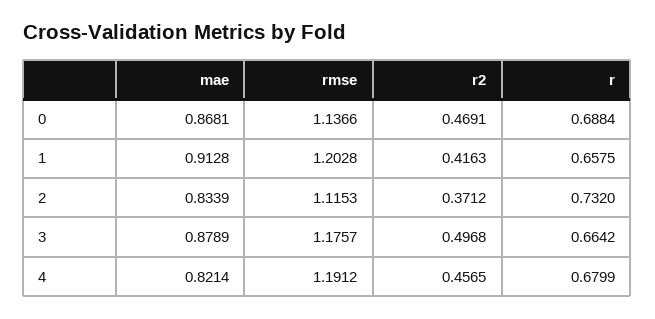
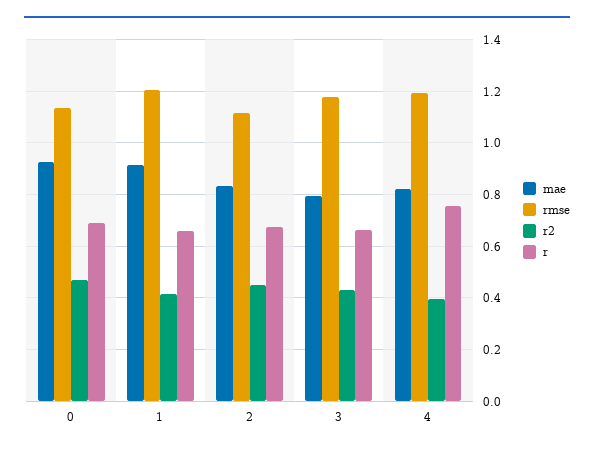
mae, 0: 0.8681 -> 0.925
r2, 2: 0.3712 -> 0.45
r, 2: 0.732 -> 0.675
mae, 3: 0.8789 -> 0.8
r2, 3: 0.4968 -> 0.425
r2, 4: 0.4565 -> 0.4
r, 4: 0.6799 -> 0.75

